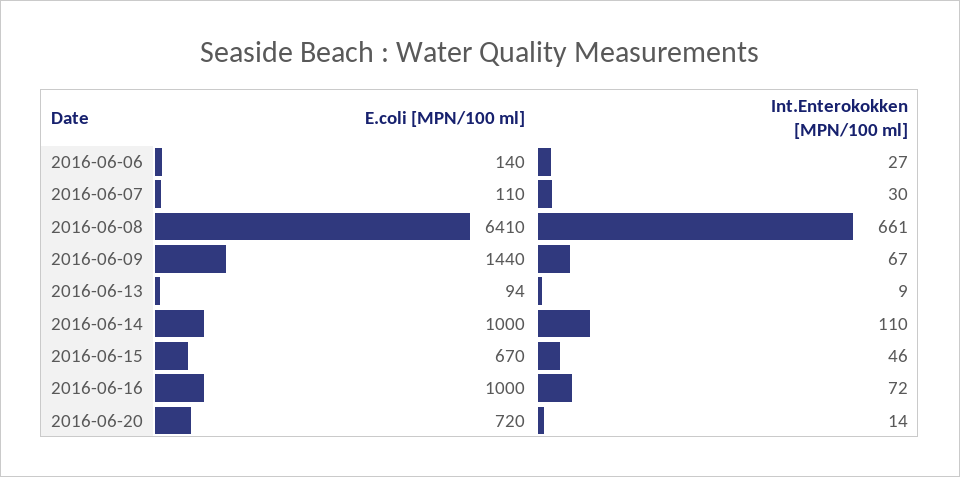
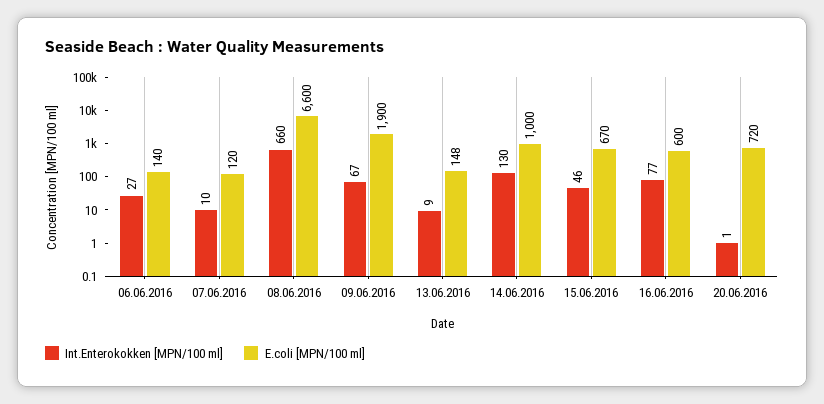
E.coli [MPN/100 ml], 2016-06-07: 110 -> 120
Int.Enterokokken [MPN/100 ml], 2016-06-07: 30 -> 10
E.coli [MPN/100 ml], 2016-06-08: 6410 -> 6600
Int.Enterokokken [MPN/100 ml], 2016-06-08: 661 -> 660
E.coli [MPN/100 ml], 2016-06-09: 1440 -> 1900
E.coli [MPN/100 ml], 2016-06-13: 94 -> 148
Int.Enterokokken [MPN/100 ml], 2016-06-14: 110 -> 130
E.coli [MPN/100 ml], 2016-06-16: 1000 -> 600
Int.Enterokokken [MPN/100 ml], 2016-06-16: 72 -> 77
Int.Enterokokken [MPN/100 ml], 2016-06-20: 14 -> 1

